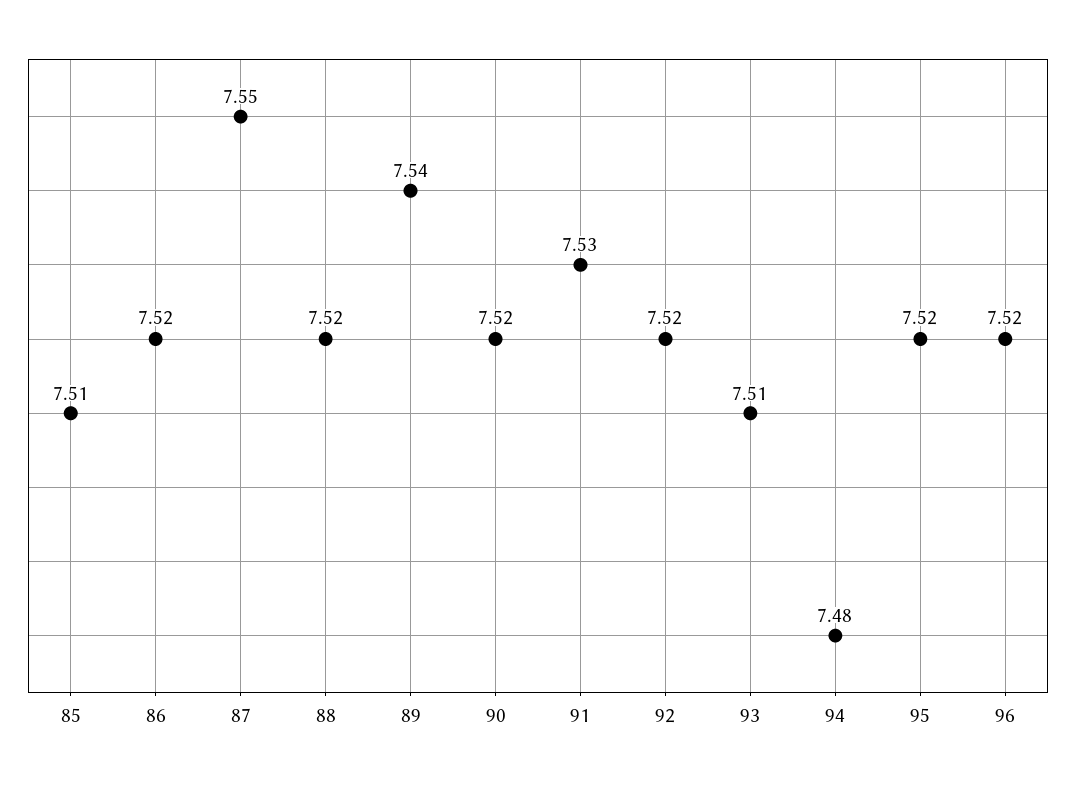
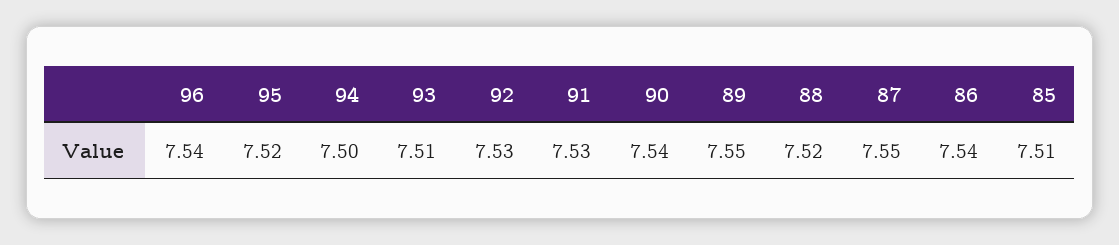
86: 7.52 -> 7.54
89: 7.54 -> 7.55
90: 7.52 -> 7.54
92: 7.52 -> 7.53
94: 7.48 -> 7.5
96: 7.52 -> 7.54

